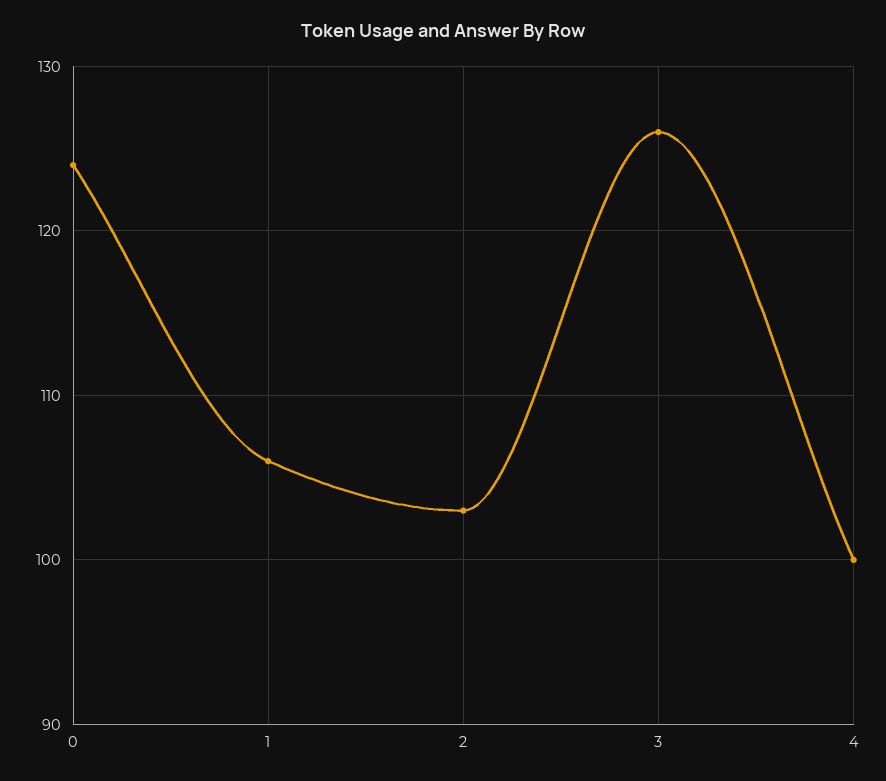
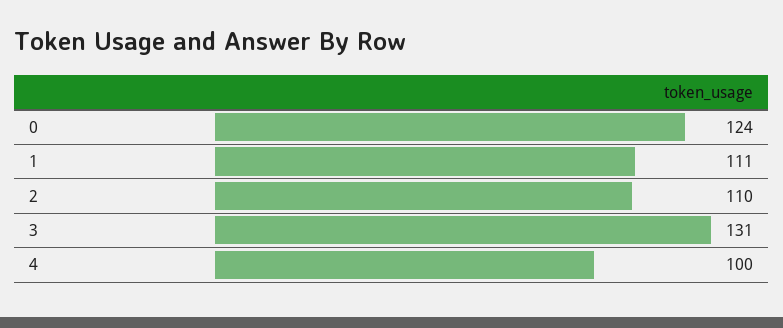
1: 106 -> 111
2: 103 -> 110
3: 126 -> 131

